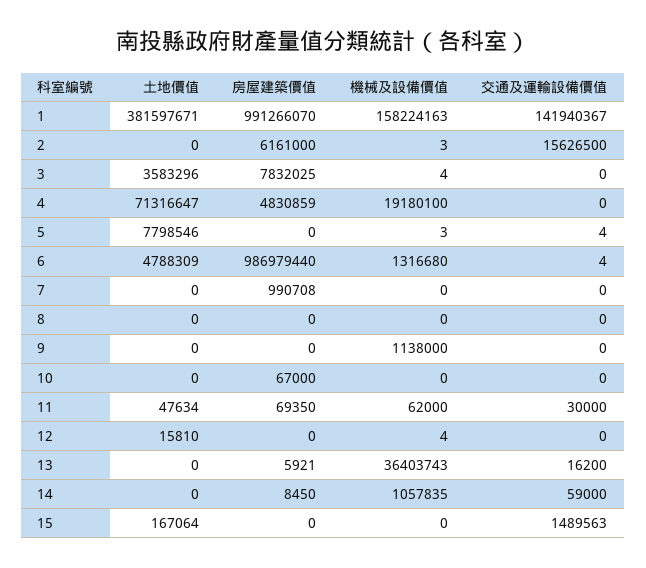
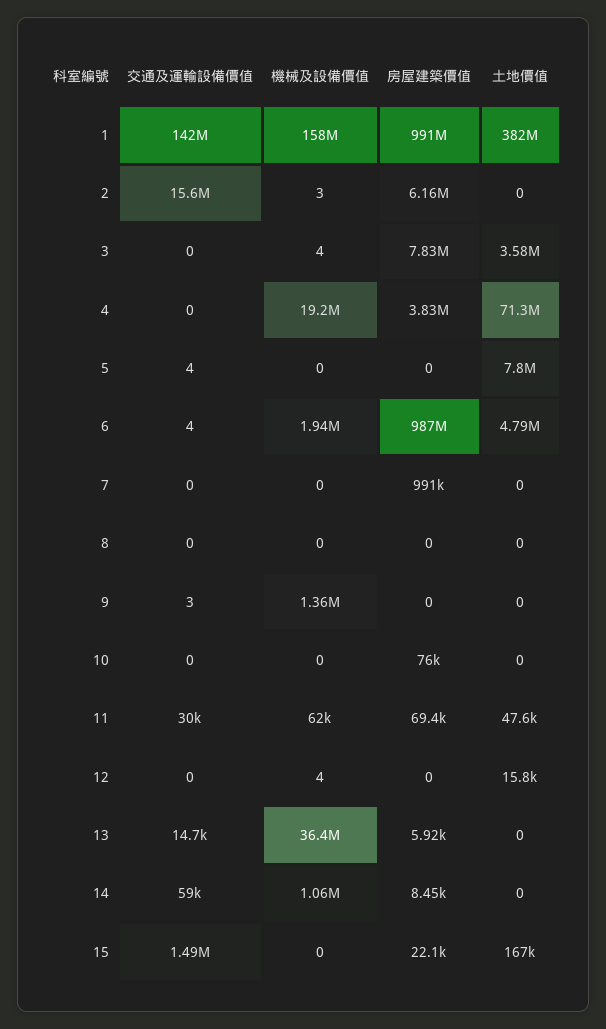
房屋建築價值, 4: 4830859 -> 3830000
機械及設備價值, 5: 3 -> 0
機械及設備價值, 6: 1316680 -> 1940000
機械及設備價值, 9: 1138000 -> 1360000
交通及運輸設備價值, 9: 0 -> 3
房屋建築價值, 10: 67000 -> 76000
交通及運輸設備價值, 13: 16200 -> 14700
房屋建築價值, 15: 0 -> 22100

